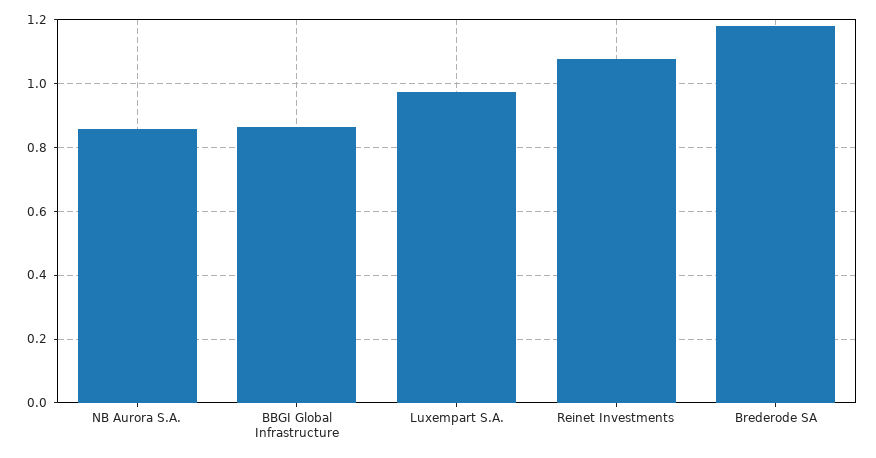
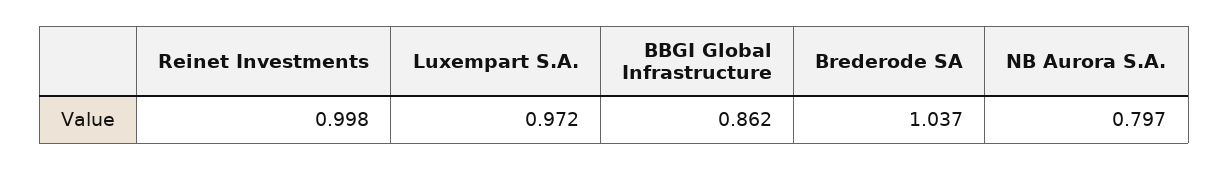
NB Aurora S.A.: 0.86 -> 0.797
Reinet Investments: 1.08 -> 0.998
Brederode SA: 1.18 -> 1.037

